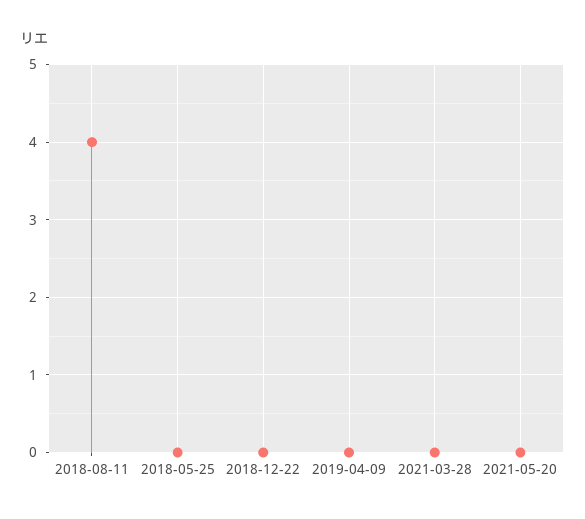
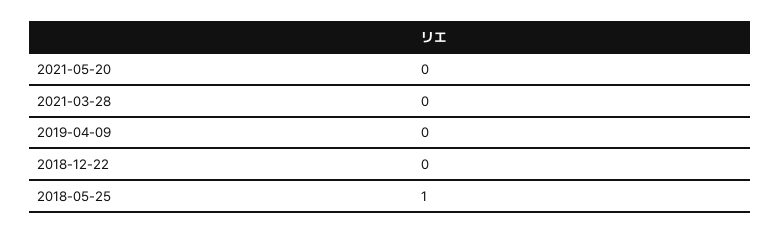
2018-08-11: 4 -> none
2018-05-25: 0 -> 1

